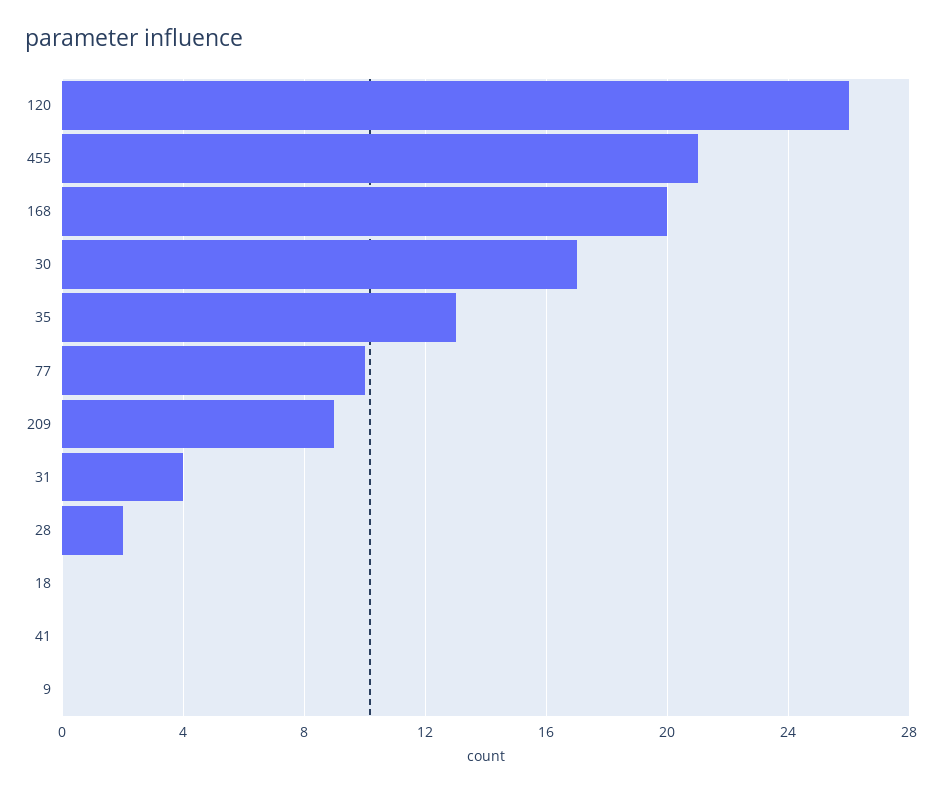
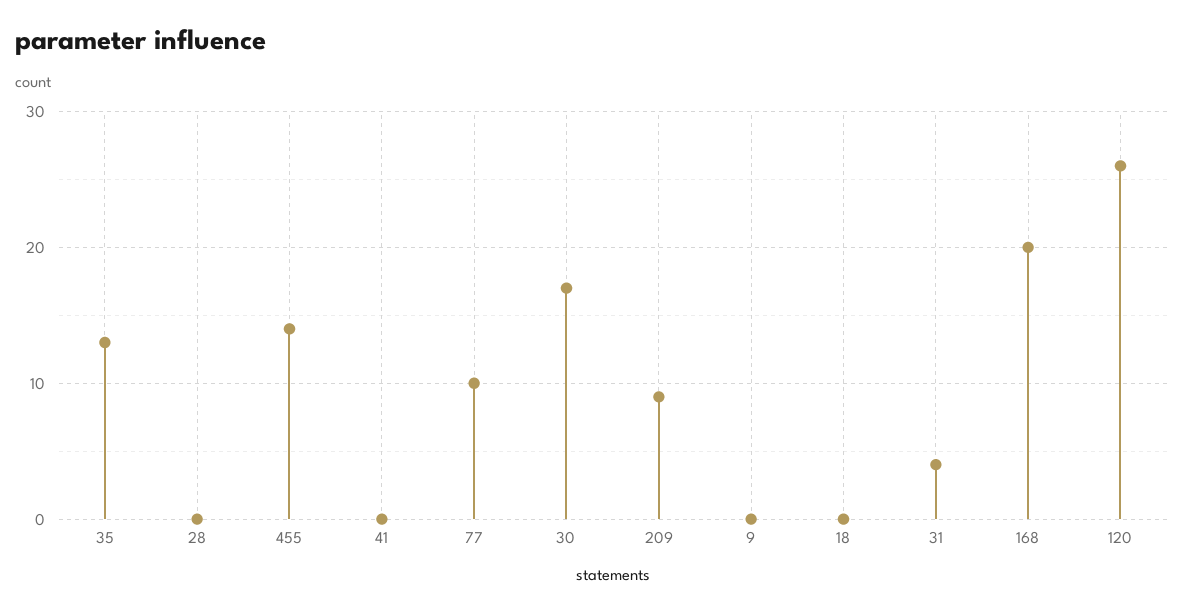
455: 21 -> 14
28: 2 -> 0

